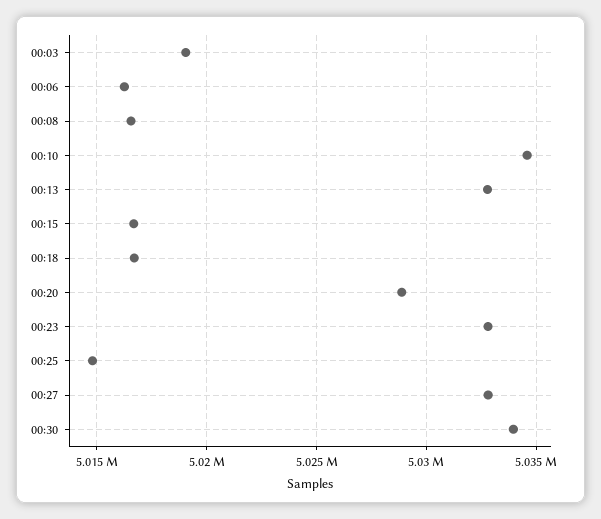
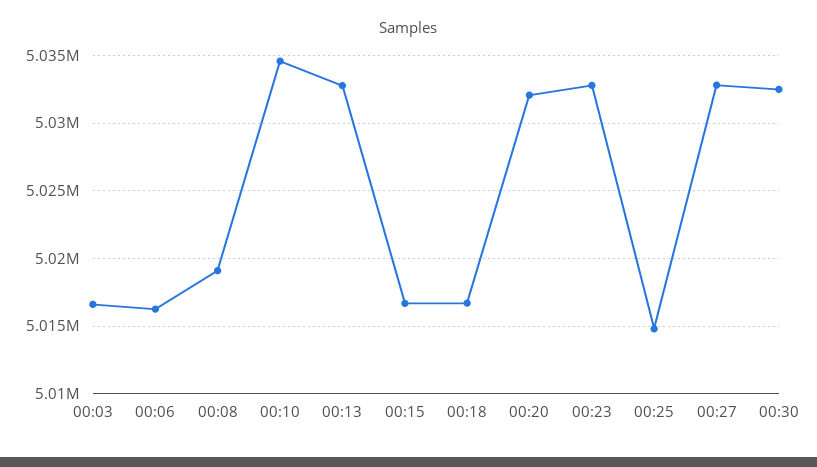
00:03: 5019000 -> 5016500
00:08: 5016500 -> 5019000
00:20: 5029000 -> 5032000
00:30: 5034000 -> 5032500

